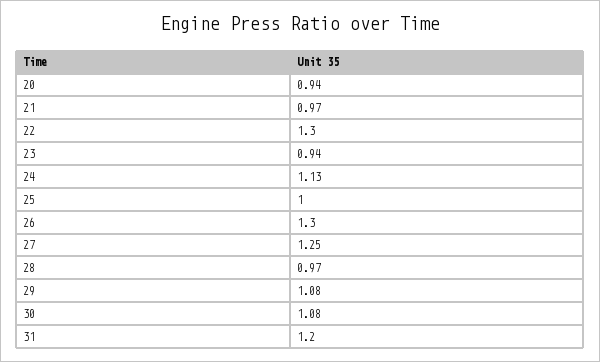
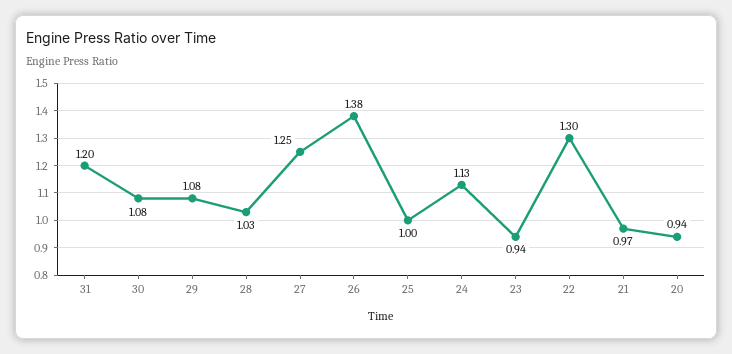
26: 1.3 -> 1.38
28: 0.97 -> 1.03

